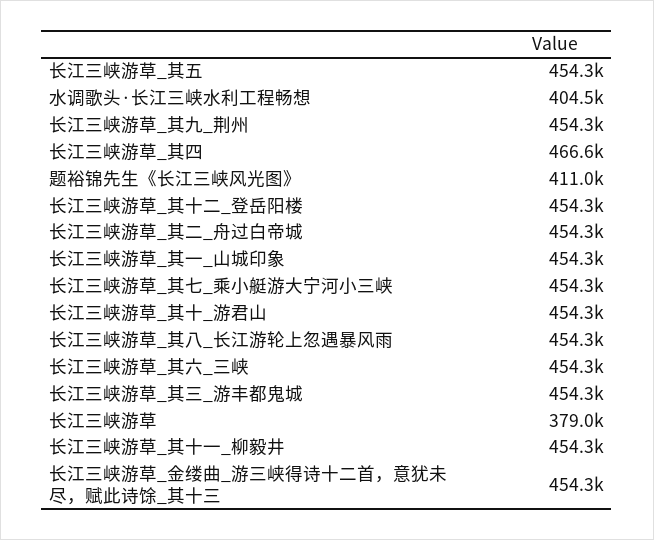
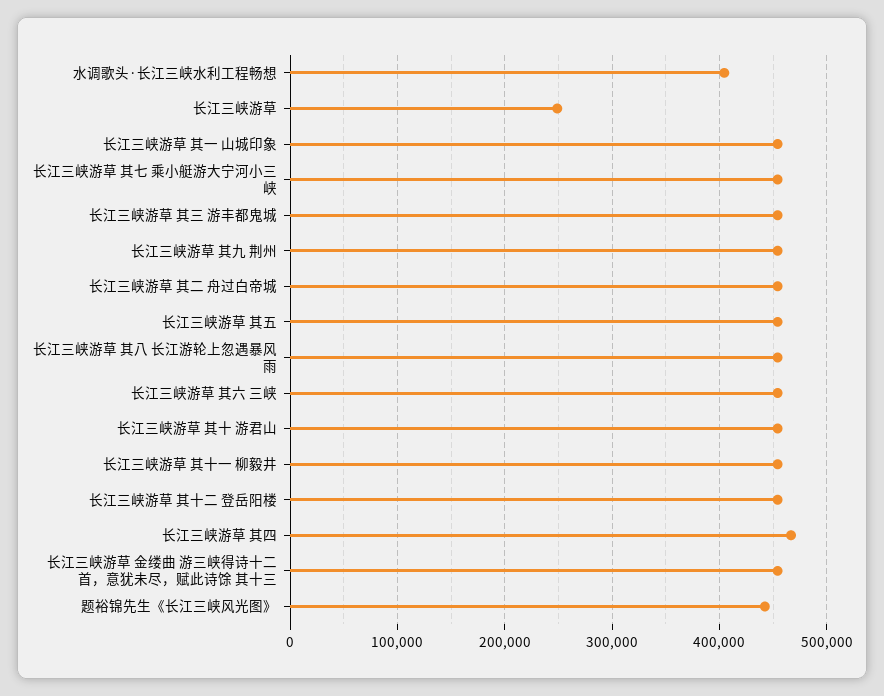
题裕锦先生《长江三峡风光图》: 411000 -> 440000
长江三峡游草: 379000 -> 250000

